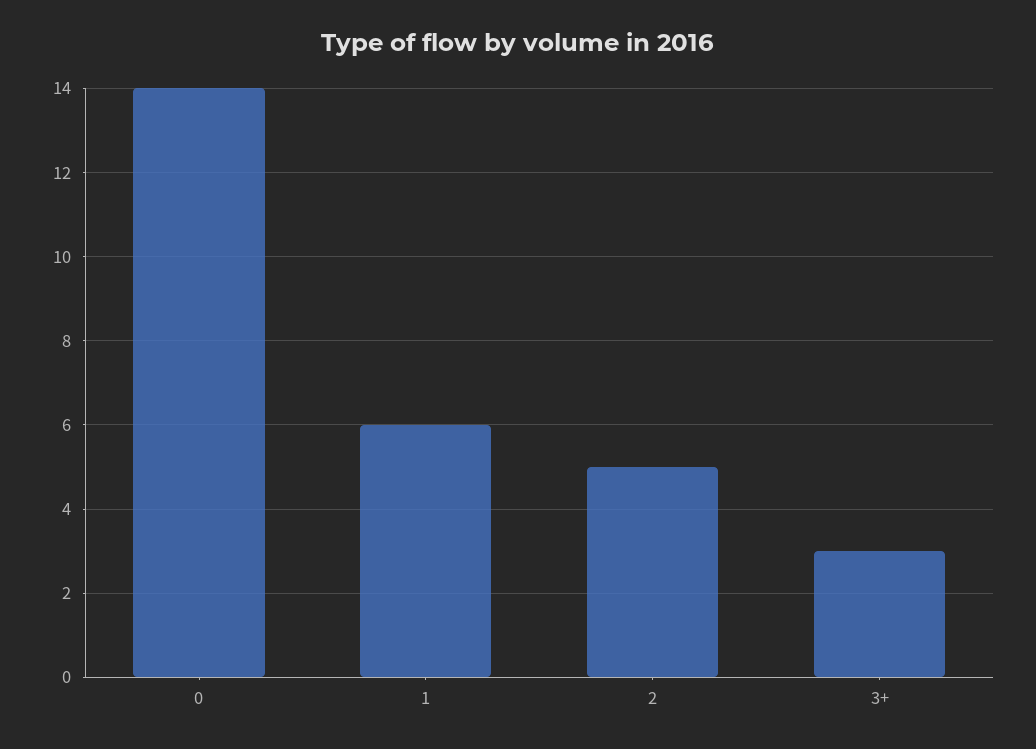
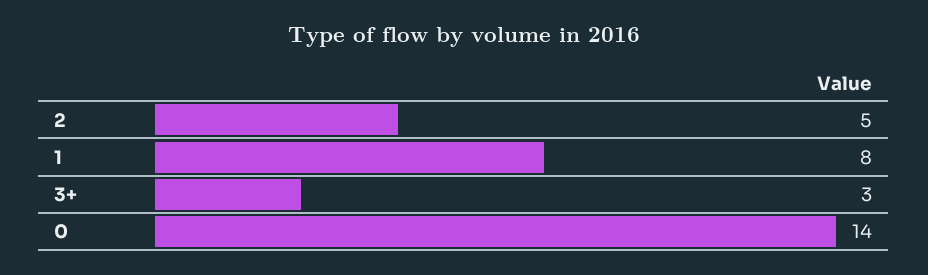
1: 6 -> 8

